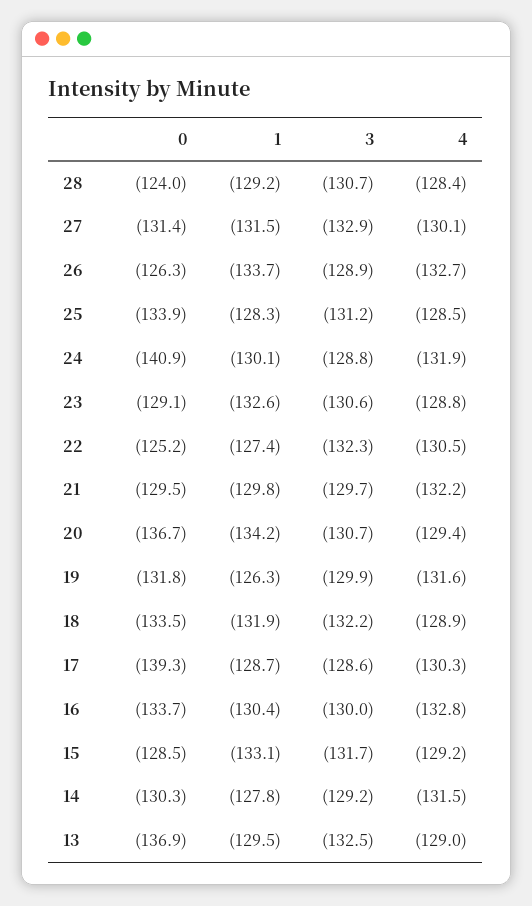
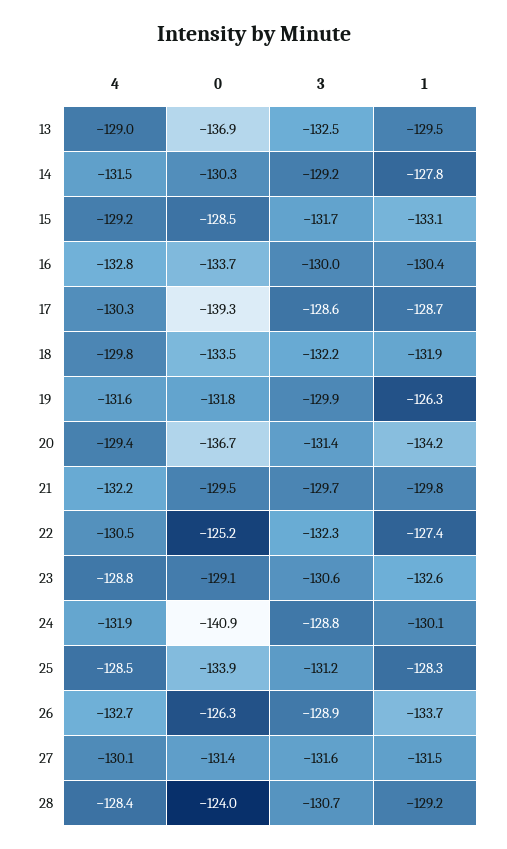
3, 27: -132.9 -> -131.6
3, 20: -130.7 -> -131.4
4, 18: -128.9 -> -129.8

